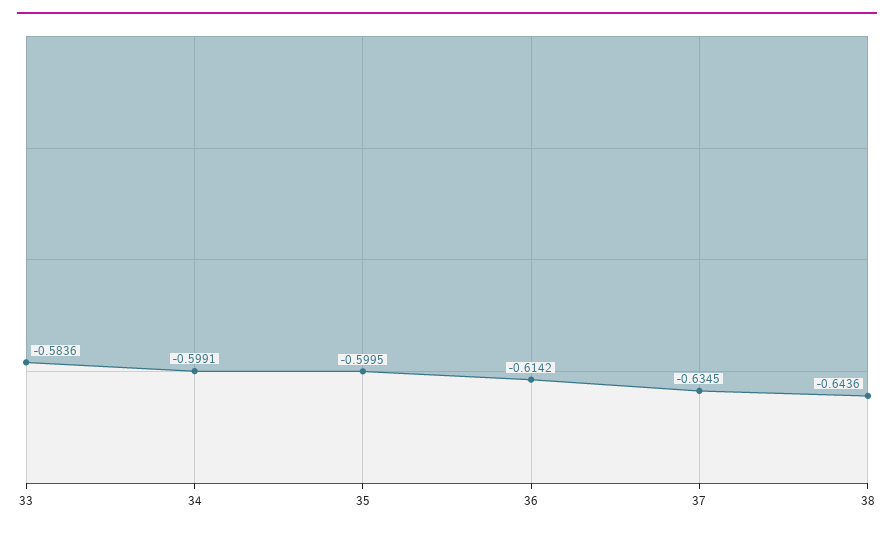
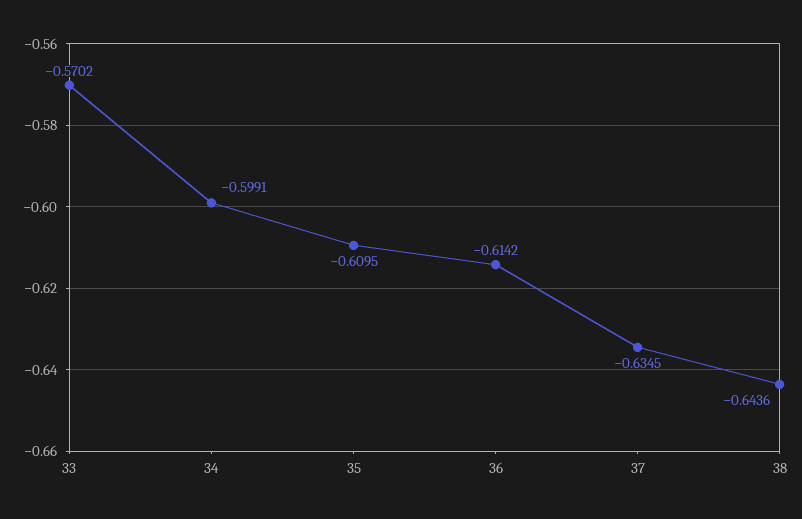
33: -0.5836 -> -0.5702
35: -0.5995 -> -0.6095

